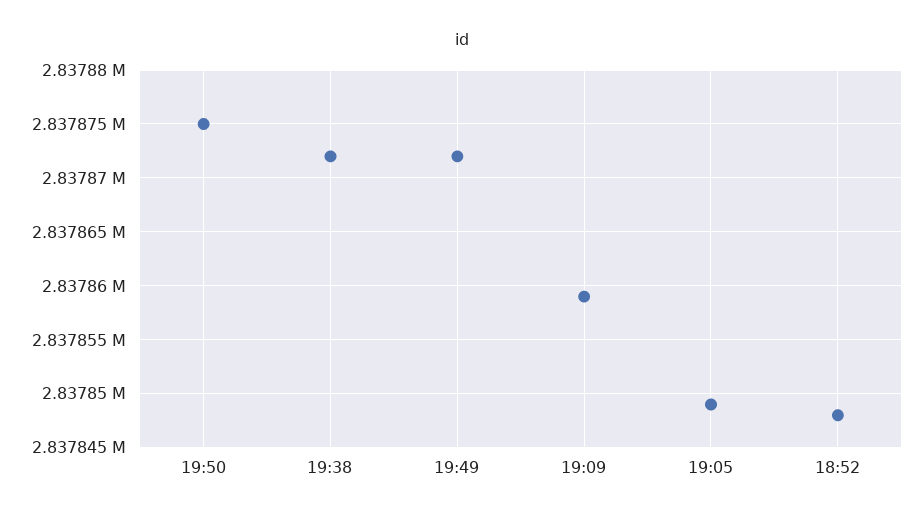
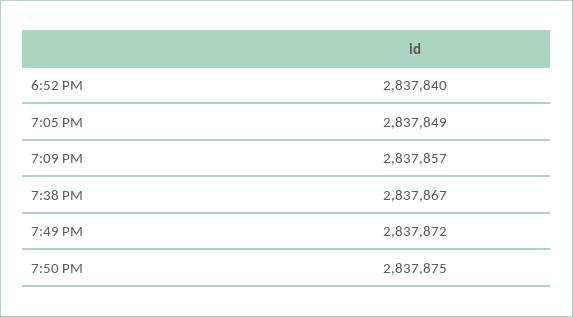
19:38: 2837872 -> 2837867
19:09: 2837859 -> 2837857
18:52: 2837848 -> 2837840

